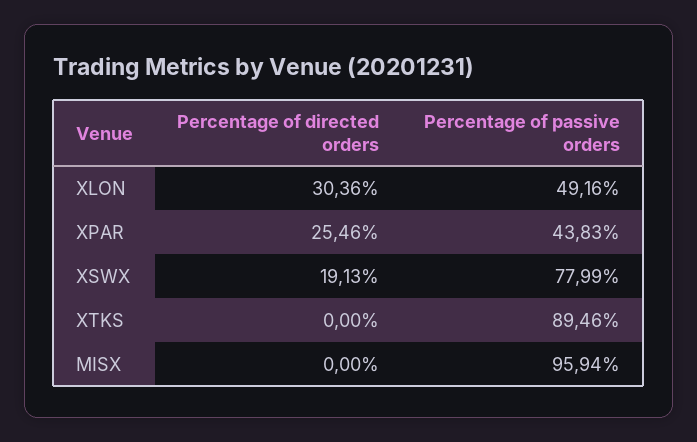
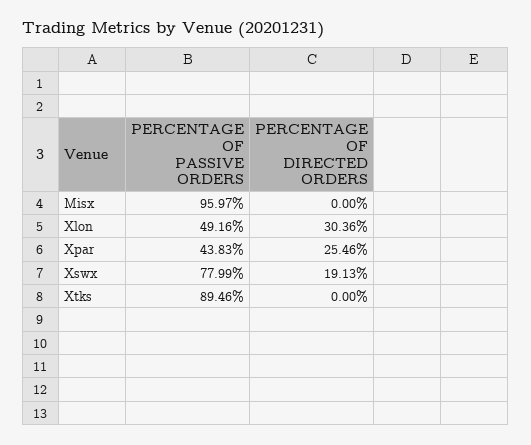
Percentage of passive orders, MISX: 95.94 -> 95.97

